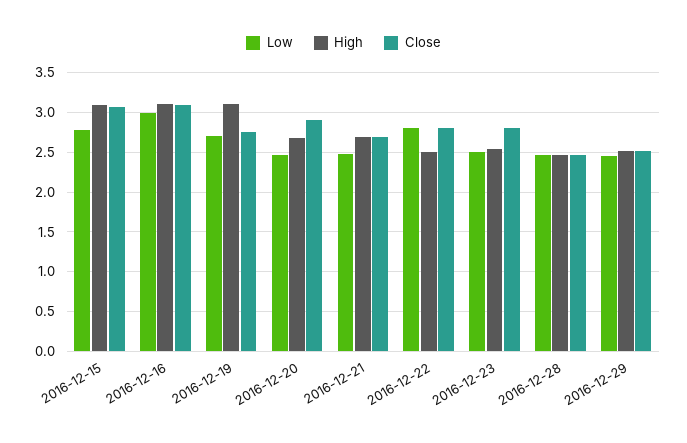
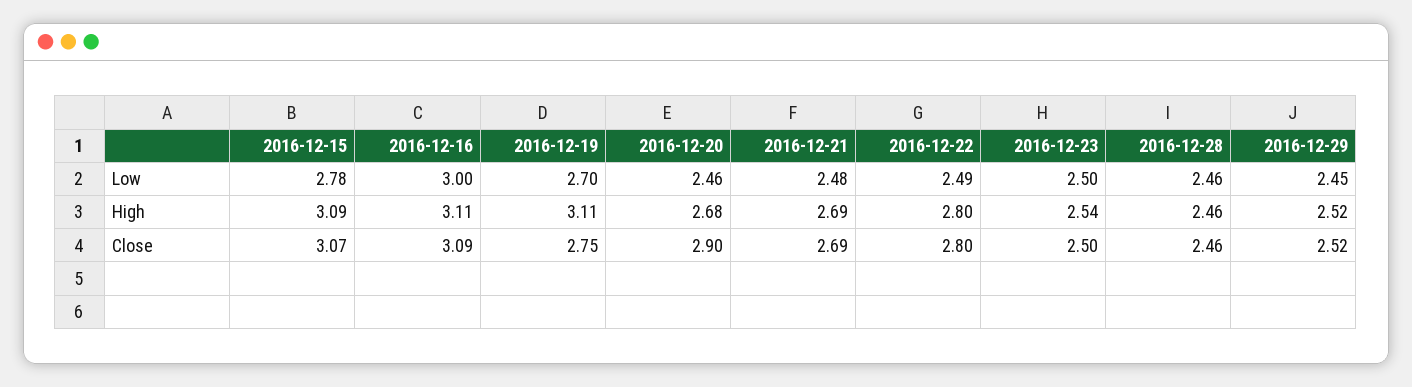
Low, 2016-12-22: 2.8 -> 2.49
High, 2016-12-22: 2.5 -> 2.8
Close, 2016-12-23: 2.8 -> 2.5

